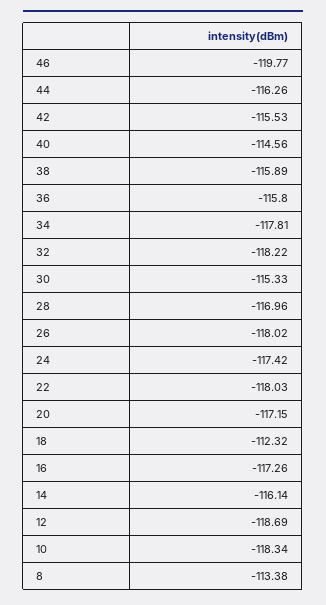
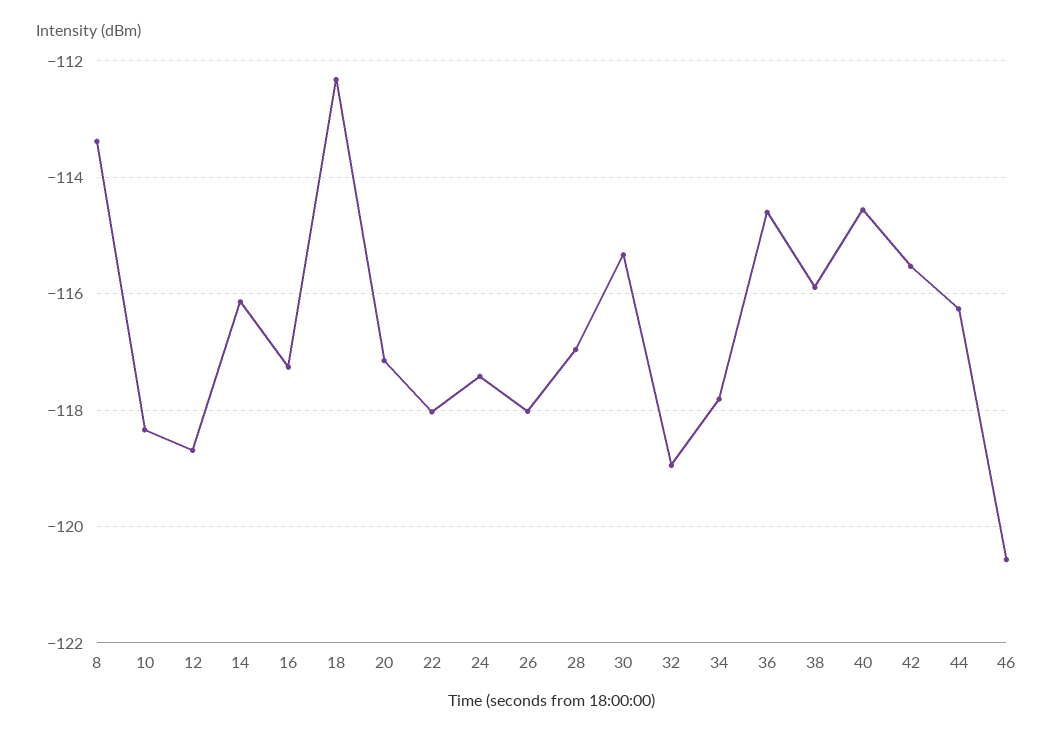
46: -119.77 -> -120.6
36: -115.8 -> -114.6
32: -118.22 -> -119

